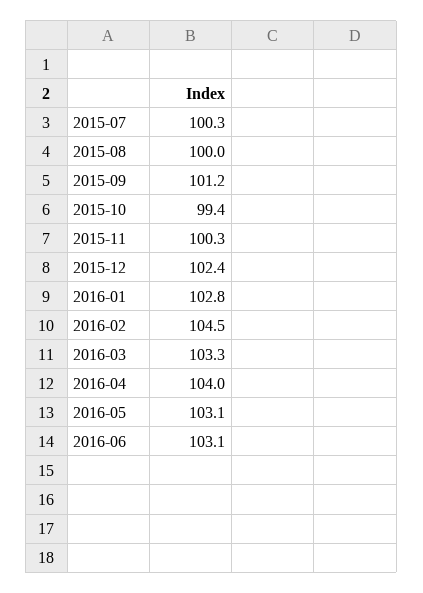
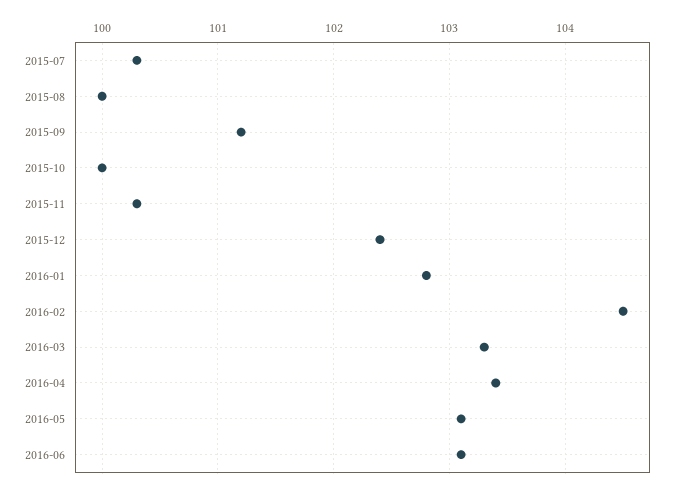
2015-10: 99.4 -> 100
2016-04: 104 -> 103.4

